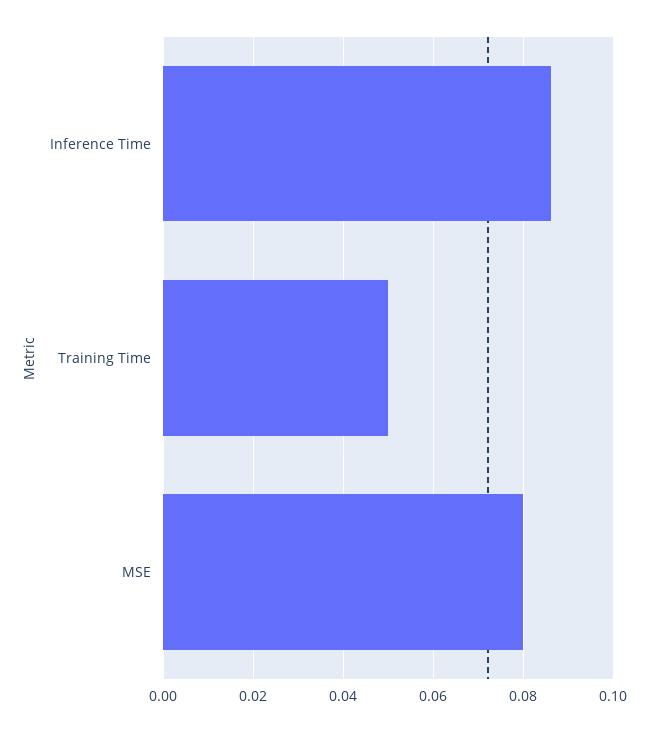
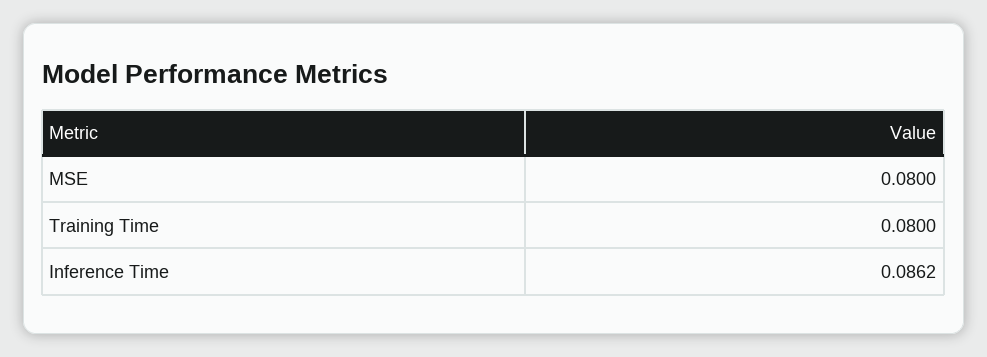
Training Time: 0.05 -> 0.08

